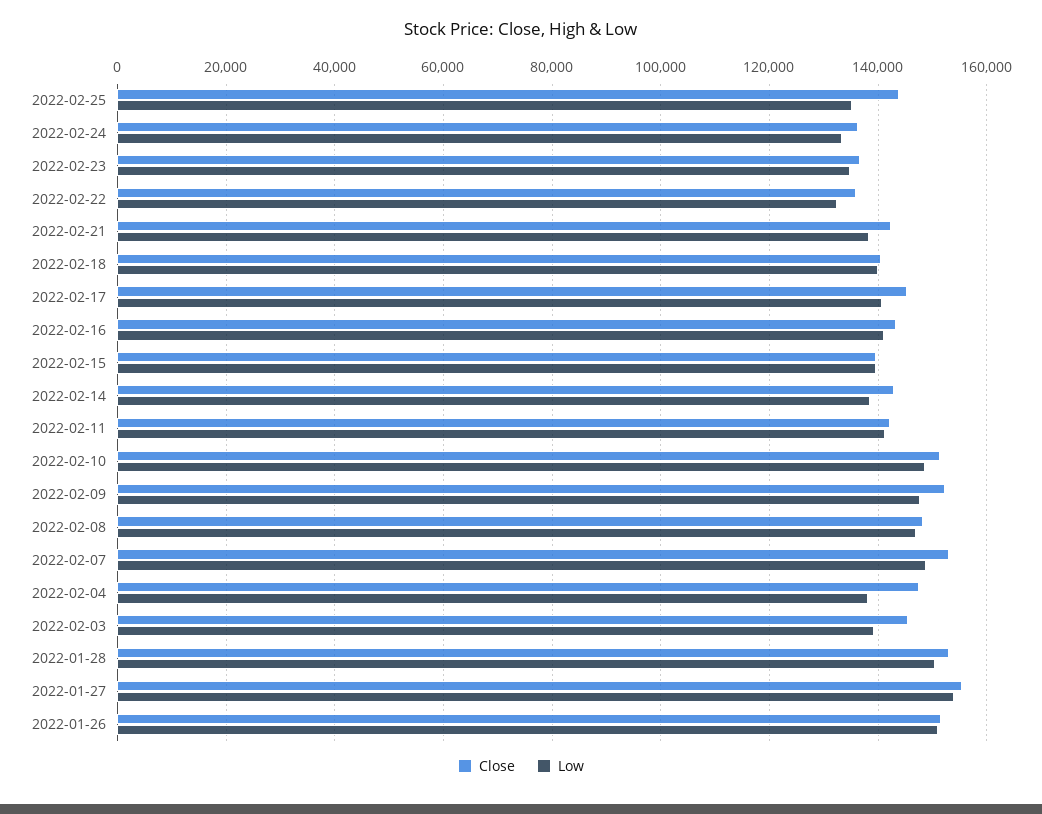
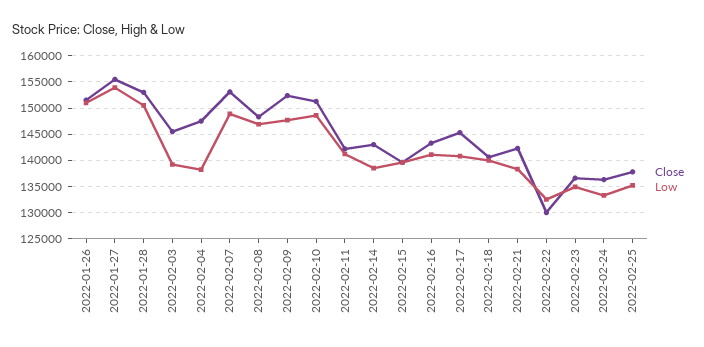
Close, 2022-02-25: 144000 -> 137500
Close, 2022-02-22: 136000 -> 130000

